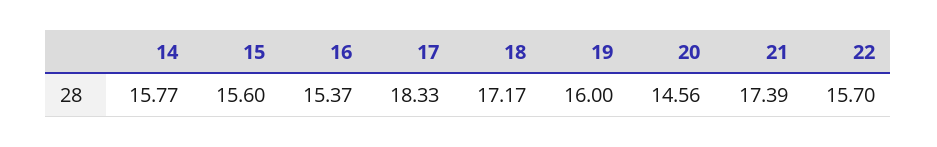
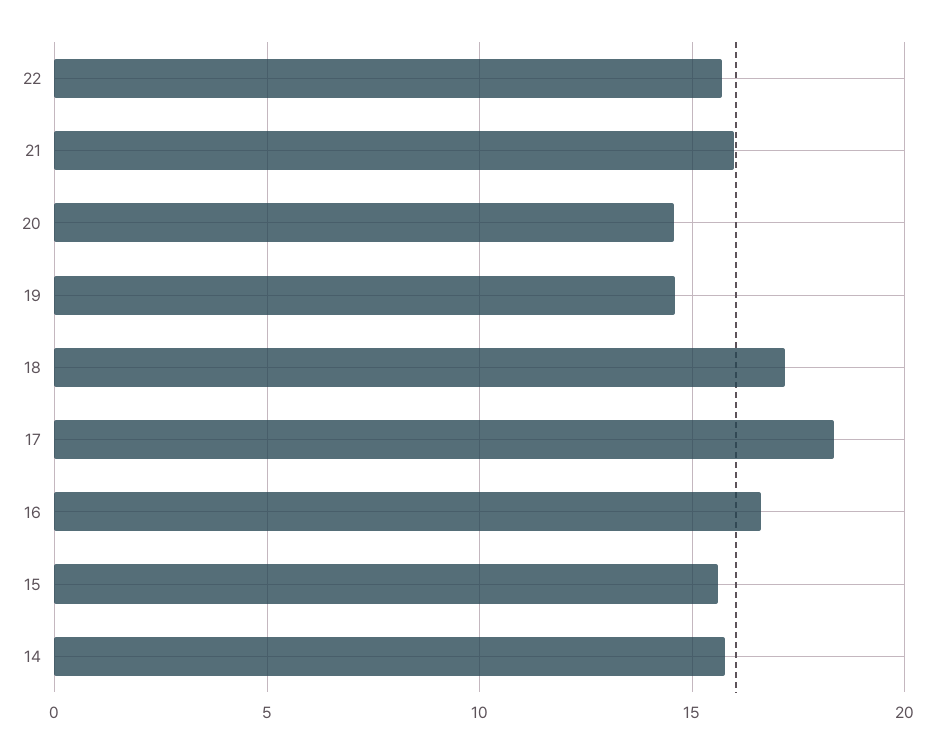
16: 15.37 -> 16.5
19: 16 -> 14.5
21: 17.39 -> 16

